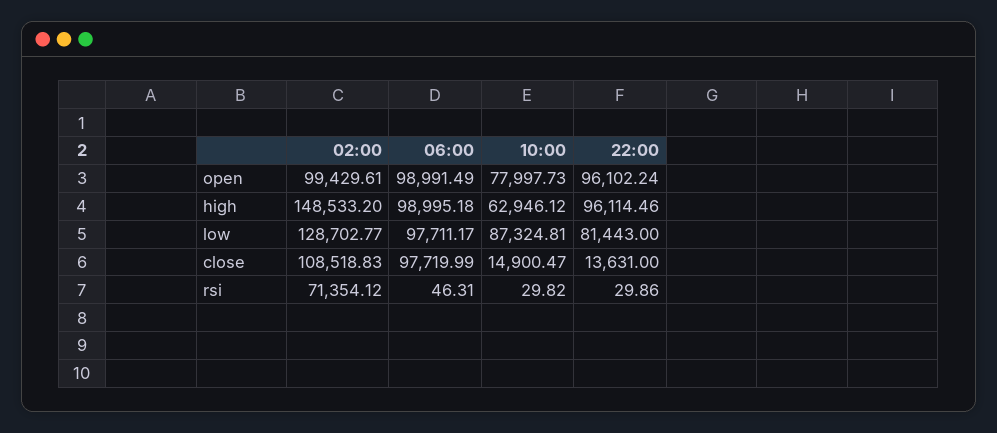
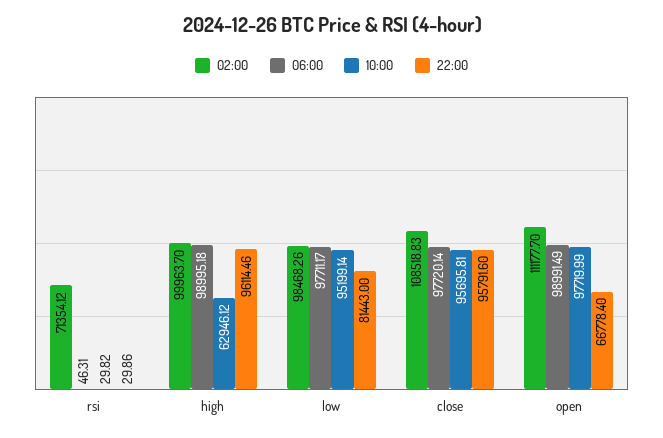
02:00, open: 99429.61 -> 111177.7
10:00, open: 77997.73 -> 97719.99
22:00, open: 96102.24 -> 66778.4
02:00, high: 148533.2 -> 99963.7
02:00, low: 128702.77 -> 98468.26
10:00, low: 87324.81 -> 95199.14
06:00, close: 97719.99 -> 97720.14
10:00, close: 14900.47 -> 95695.81
22:00, close: 13631 -> 95791.6

